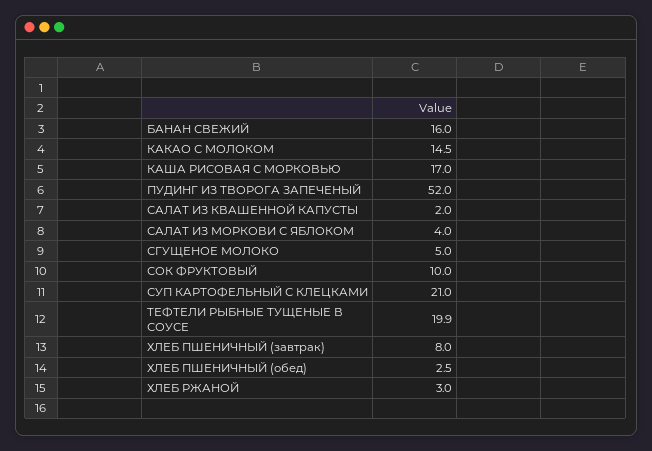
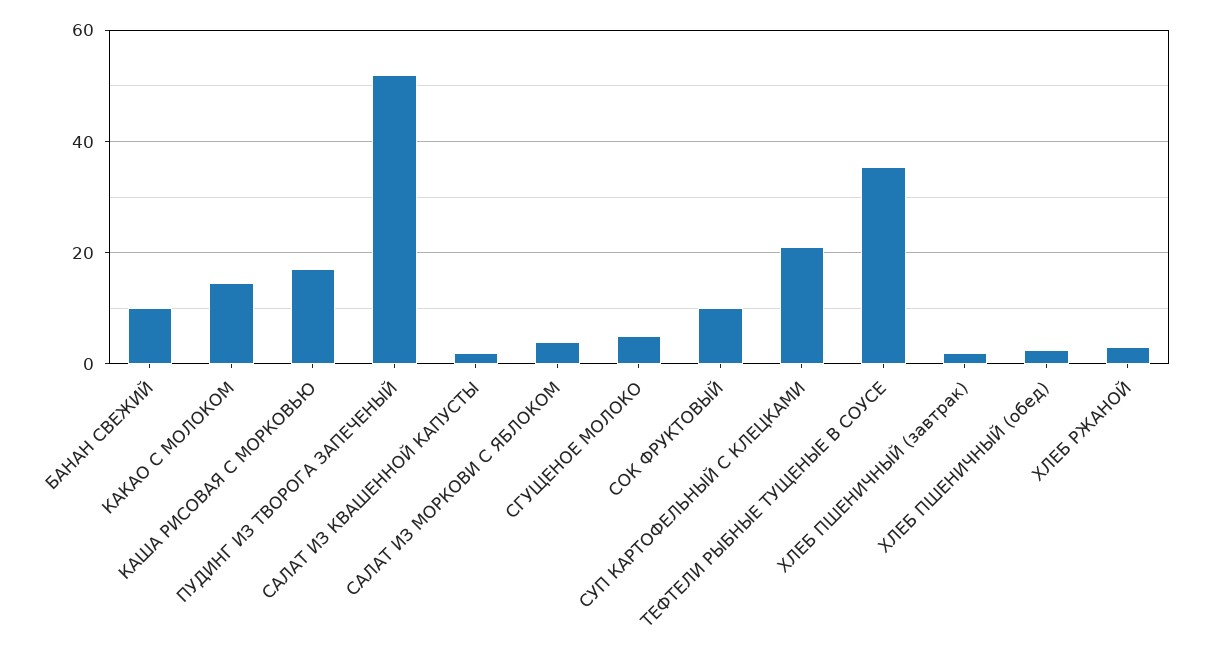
БАНАН СВЕЖИЙ: 16 -> 10
ТЕФТЕЛИ РЫБНЫЕ ТУЩЕНЫЕ В СОУСЕ: 19.9 -> 36
ХЛЕБ ПШЕНИЧНЫЙ (завтрак): 8 -> 2

